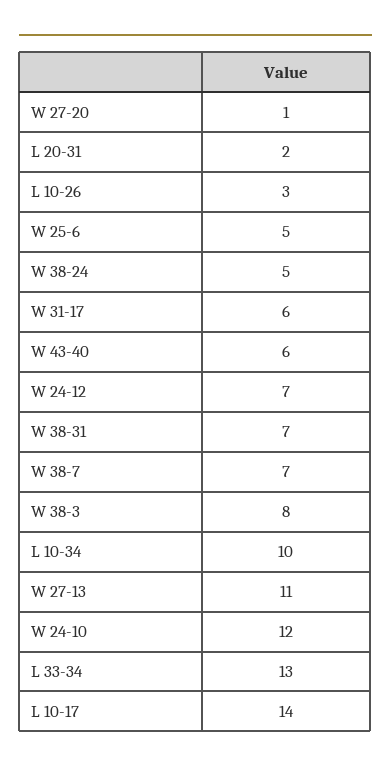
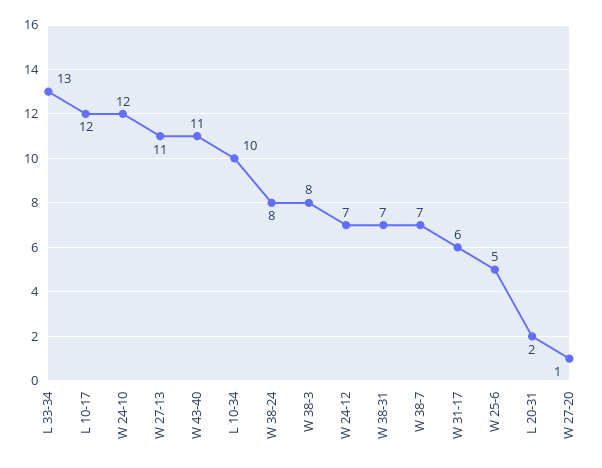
L 10-26: 3 -> none
W 38-24: 5 -> 8
W 43-40: 6 -> 11
L 10-17: 14 -> 12

